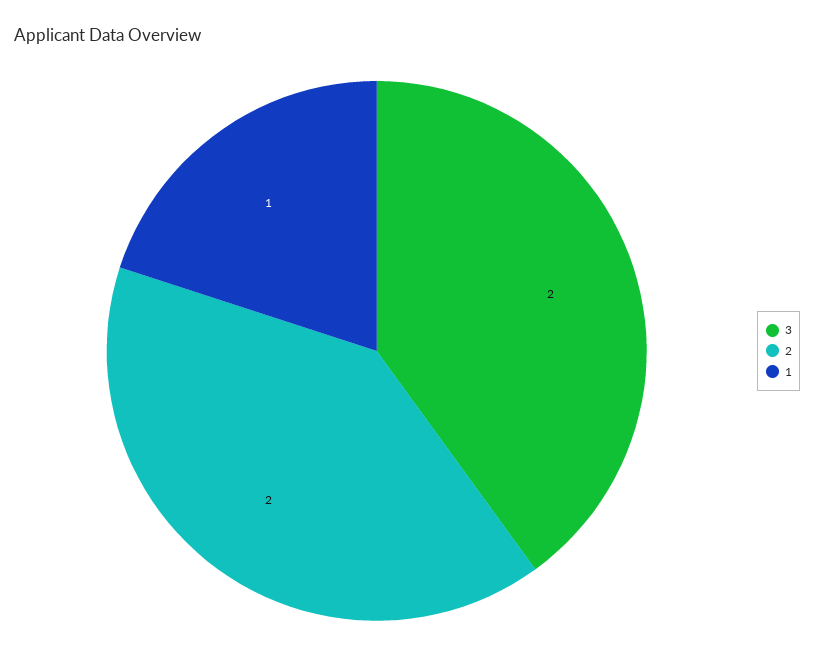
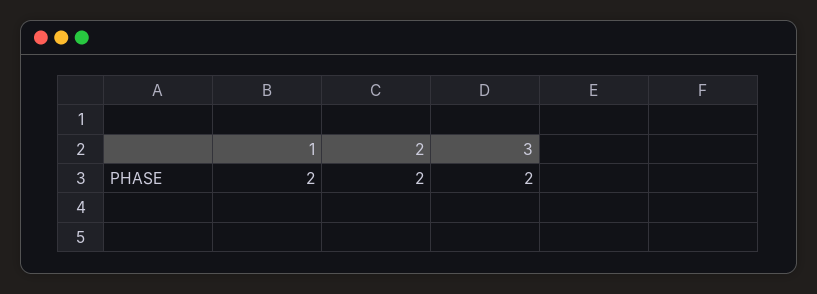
1: 1 -> 2

